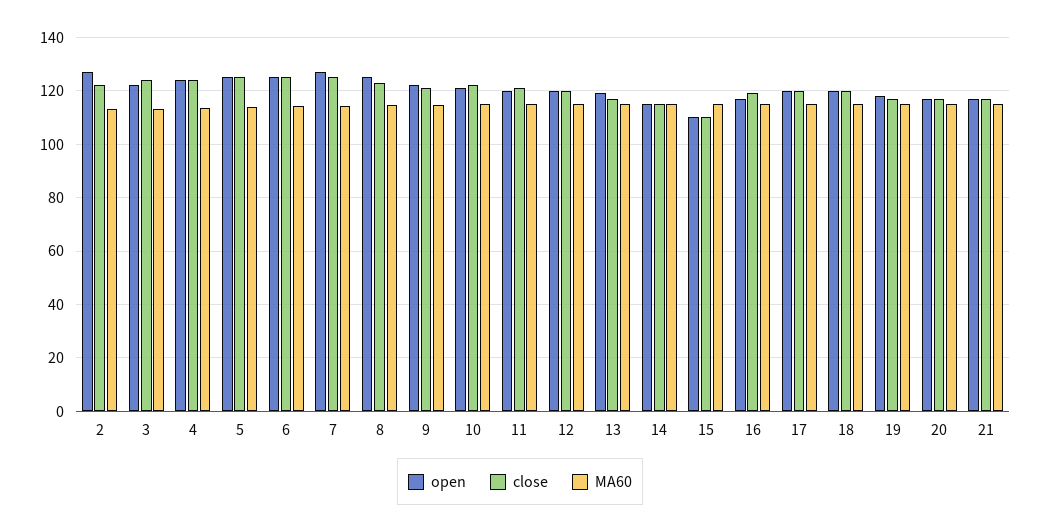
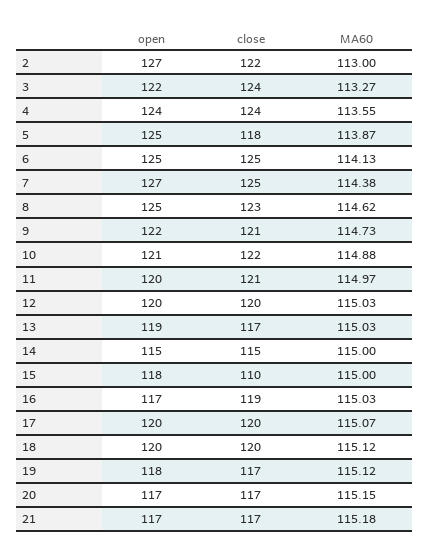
close, 5: 125 -> 118
open, 15: 110 -> 118

